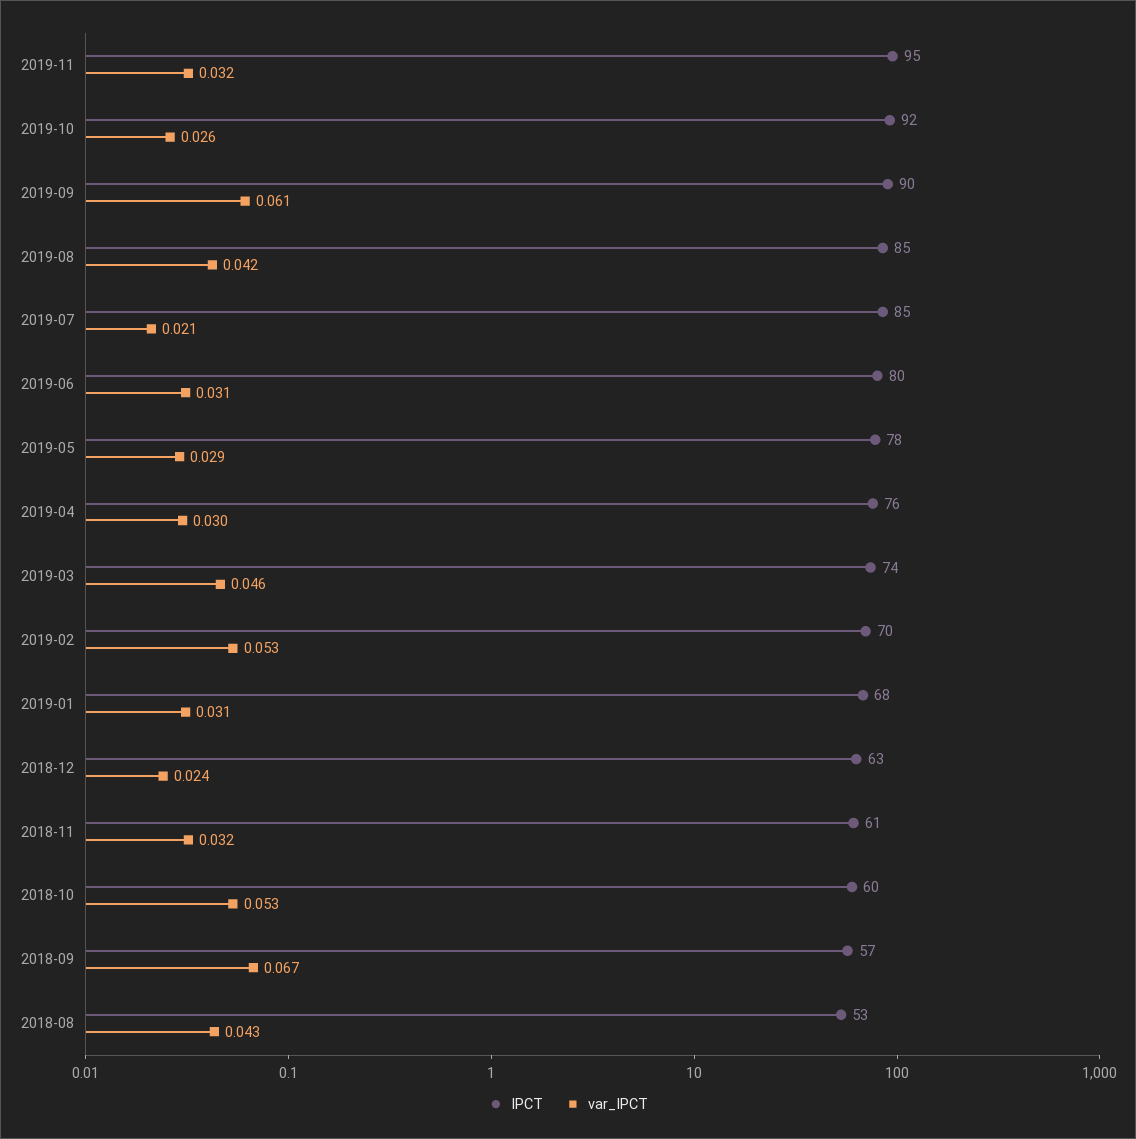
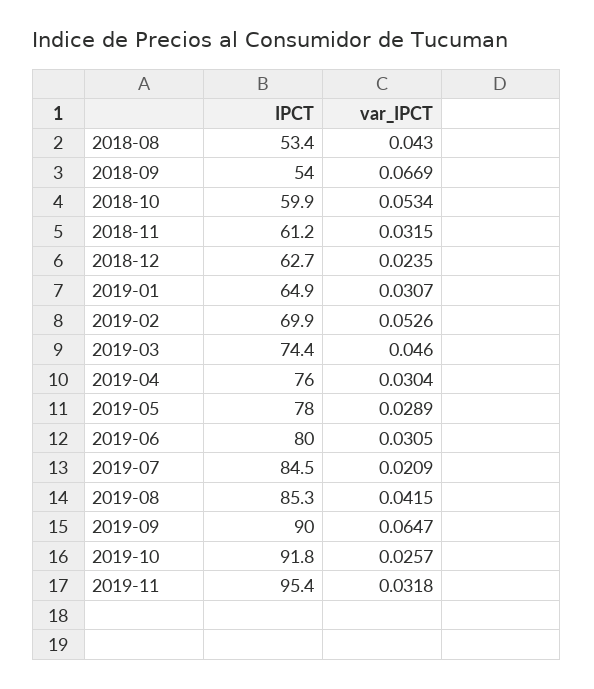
var_IPCT, 2019-09: 0.061 -> 0.0647
IPCT, 2019-01: 68 -> 64.9
IPCT, 2018-09: 57 -> 54

